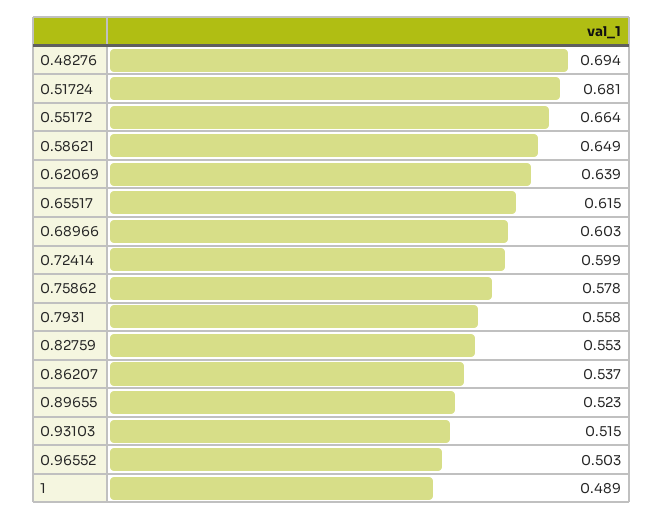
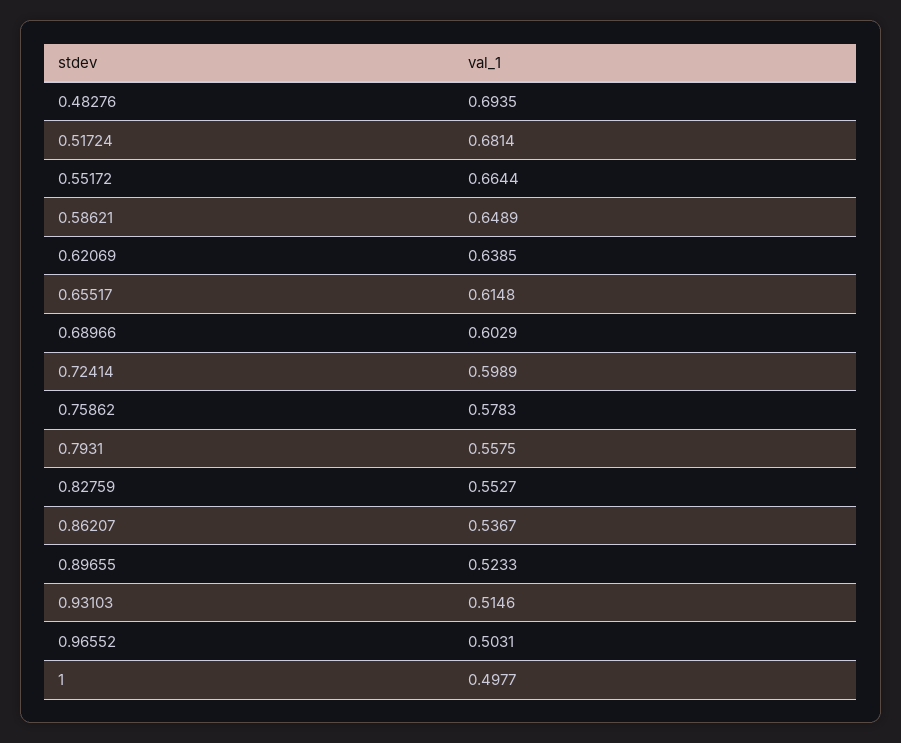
1: 0.489 -> 0.4977

